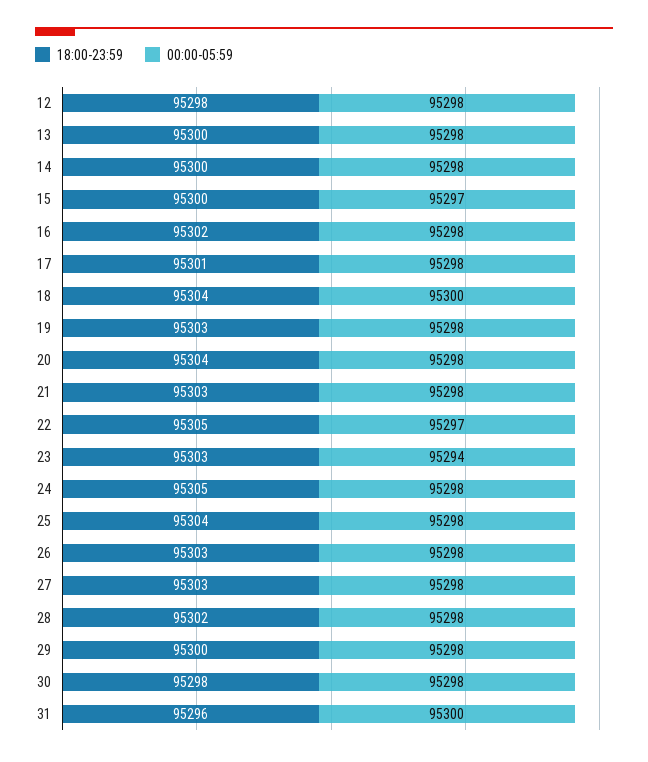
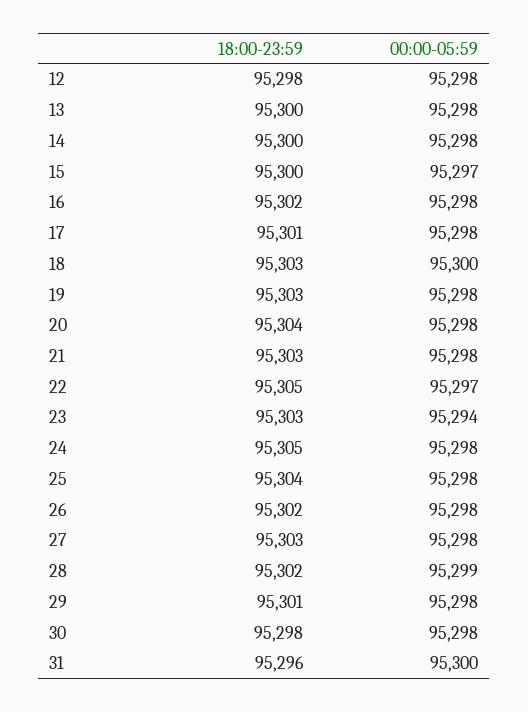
18:00-23:59, 18: 95304 -> 95303
18:00-23:59, 26: 95303 -> 95302
00:00-05:59, 28: 95298 -> 95299
18:00-23:59, 29: 95300 -> 95301

